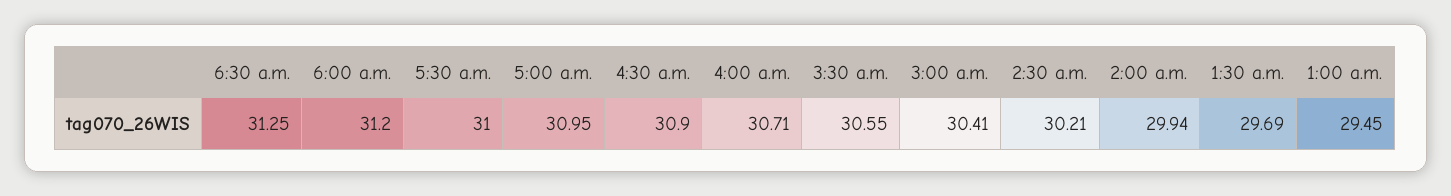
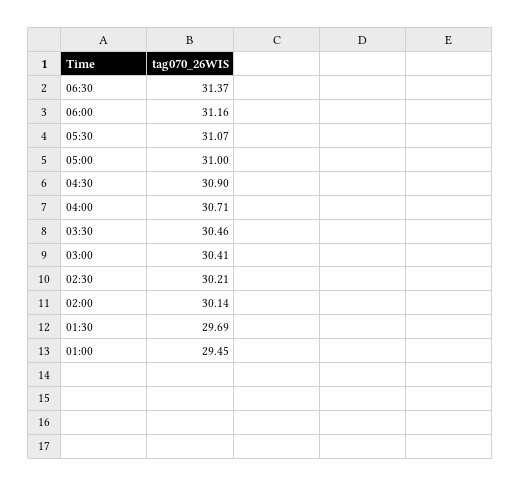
6:30 a.m.: 31.25 -> 31.37
6:00 a.m.: 31.2 -> 31.16
5:30 a.m.: 31 -> 31.07
5:00 a.m.: 30.95 -> 31
3:30 a.m.: 30.55 -> 30.46
2:00 a.m.: 29.94 -> 30.14

